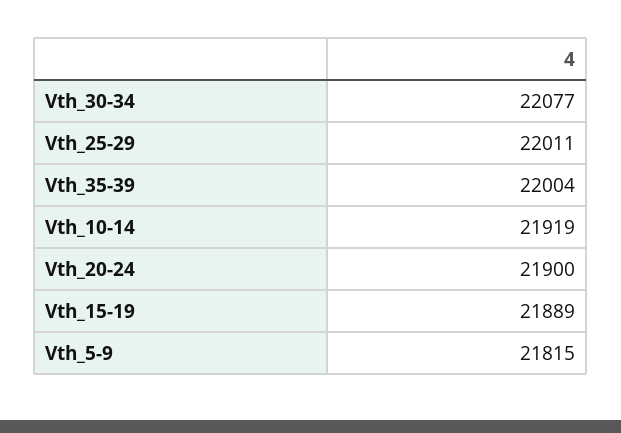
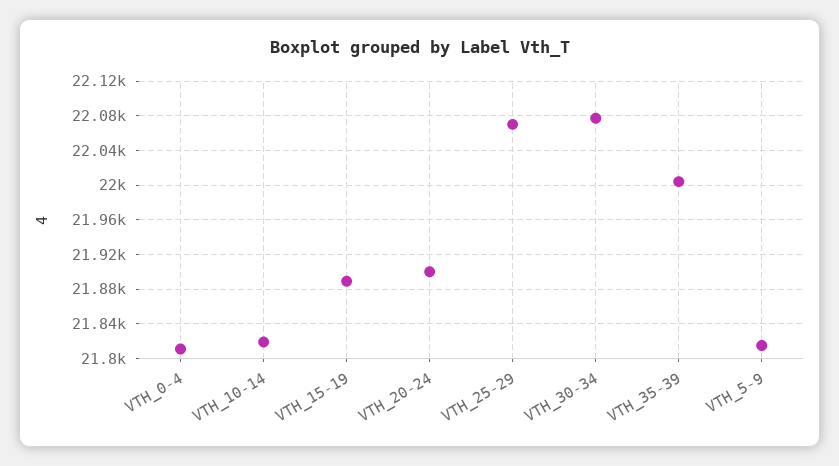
Vth_25-29: 22011 -> 22070
Vth_10-14: 21919 -> 21820
VTH_0-4: none -> 21810

